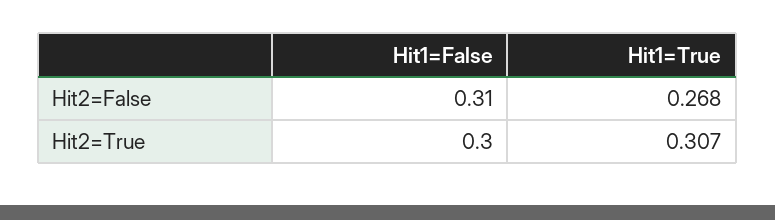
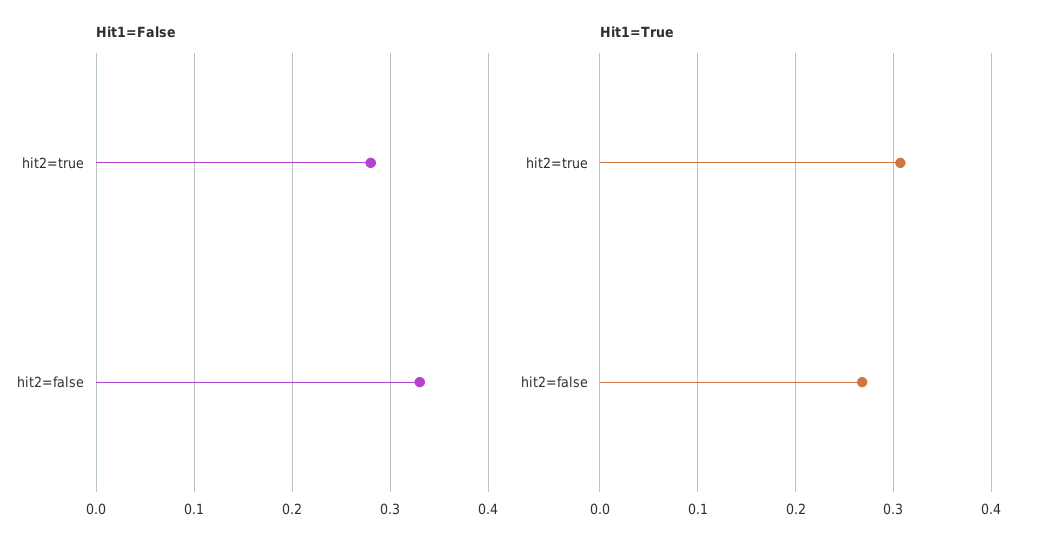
Hit1=False, Hit2=False: 0.31 -> 0.33
Hit1=False, Hit2=True: 0.3 -> 0.28

